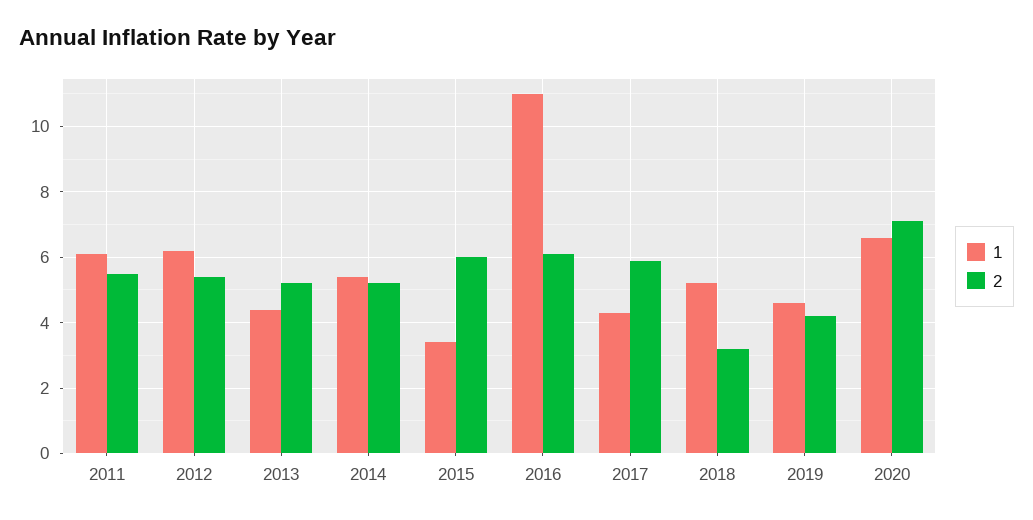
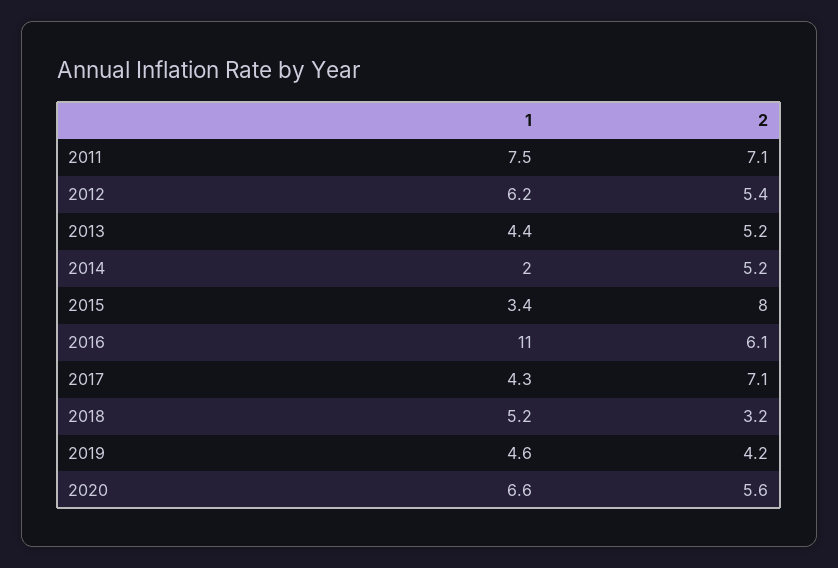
1, 2011: 6 -> 7.5
2, 2011: 5.5 -> 7.1
1, 2014: 5.5 -> 2
2, 2015: 6 -> 8
2, 2017: 6 -> 7.1
2, 2020: 7 -> 5.6

